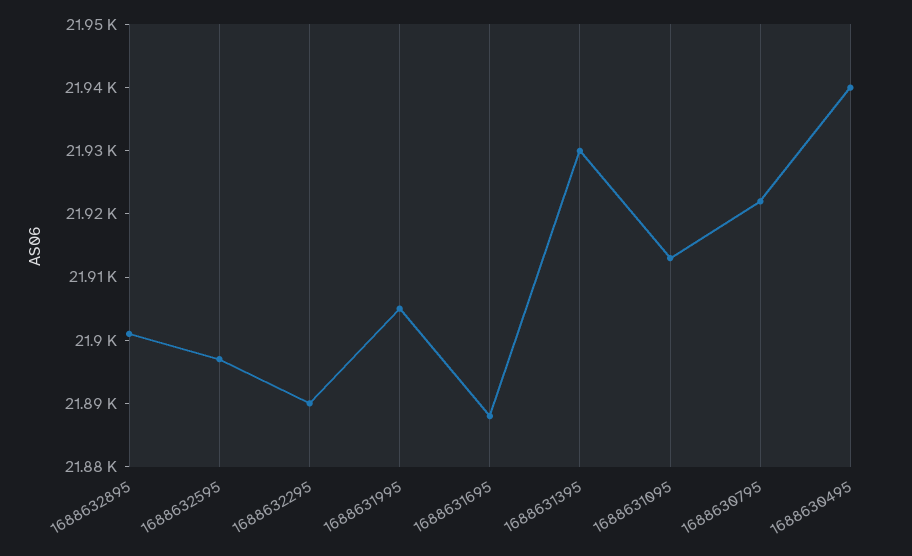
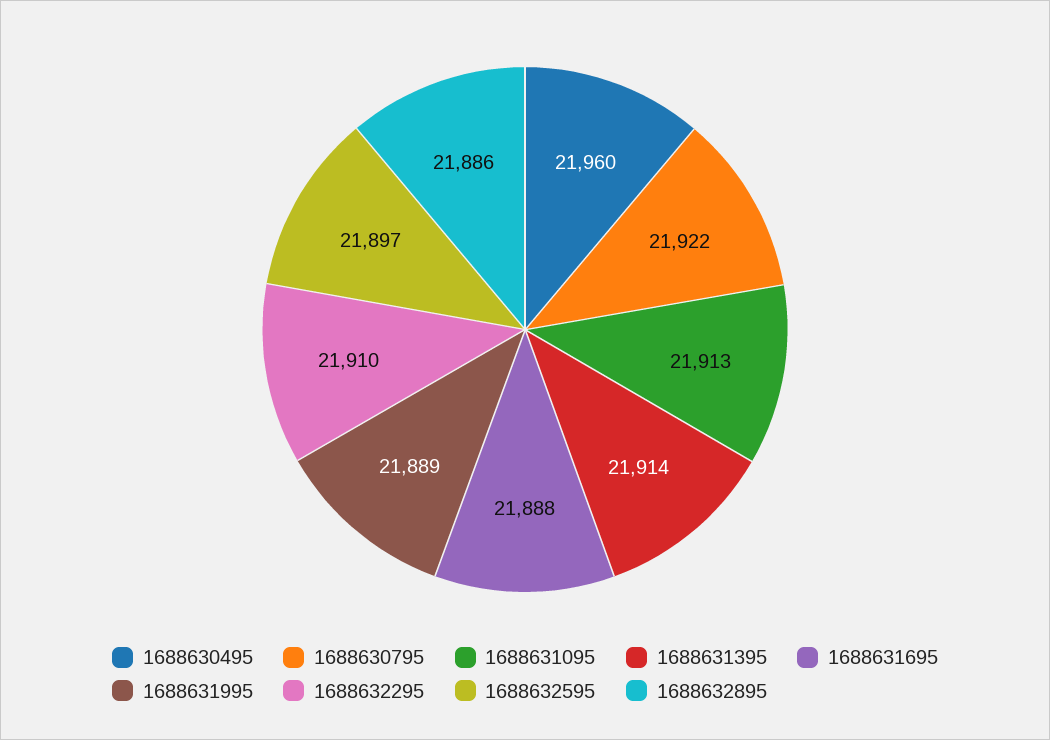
1688632895: 21900 -> 21886
1688632295: 21890 -> 21910
1688631995: 21905 -> 21889
1688631395: 21930 -> 21914
1688630495: 21940 -> 21960

